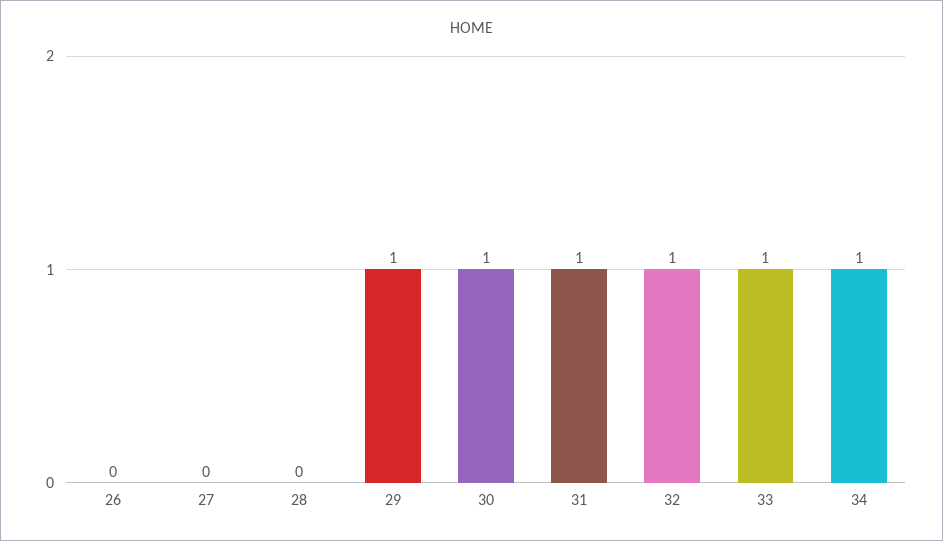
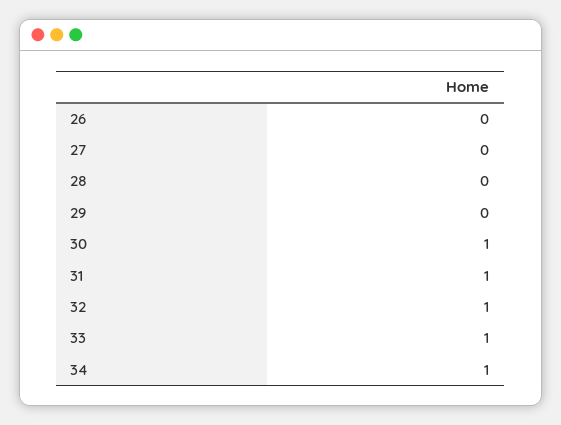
29: 1 -> 0

